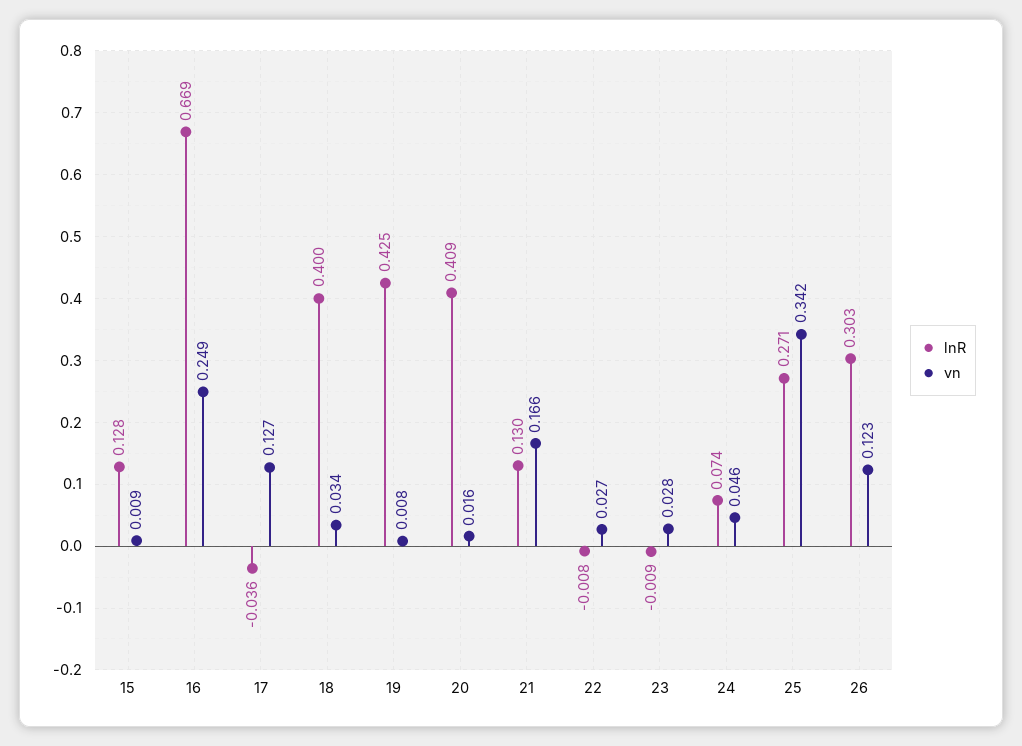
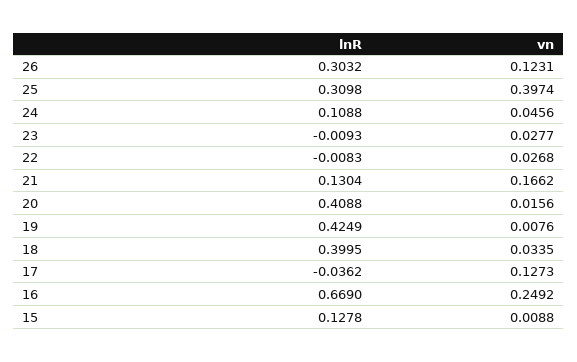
lnR, 24: 0.074 -> 0.1088
lnR, 25: 0.271 -> 0.3098
vn, 25: 0.342 -> 0.3974

